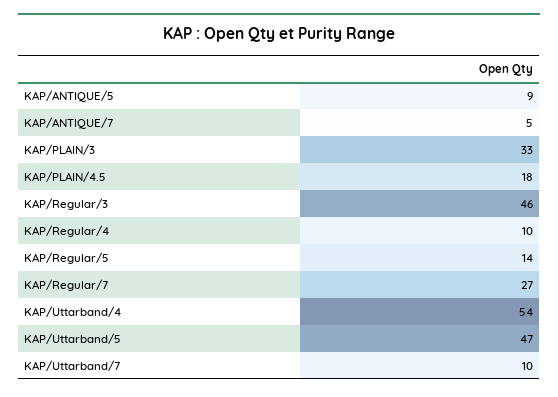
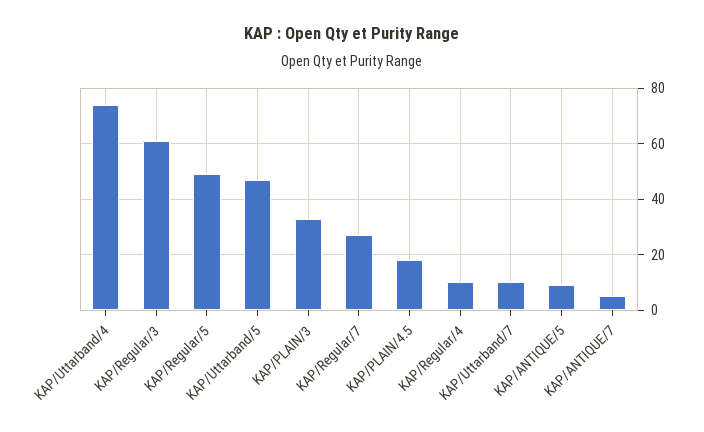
KAP/Regular/3: 46 -> 60
KAP/Regular/5: 14 -> 50
KAP/Uttarband/4: 54 -> 75

